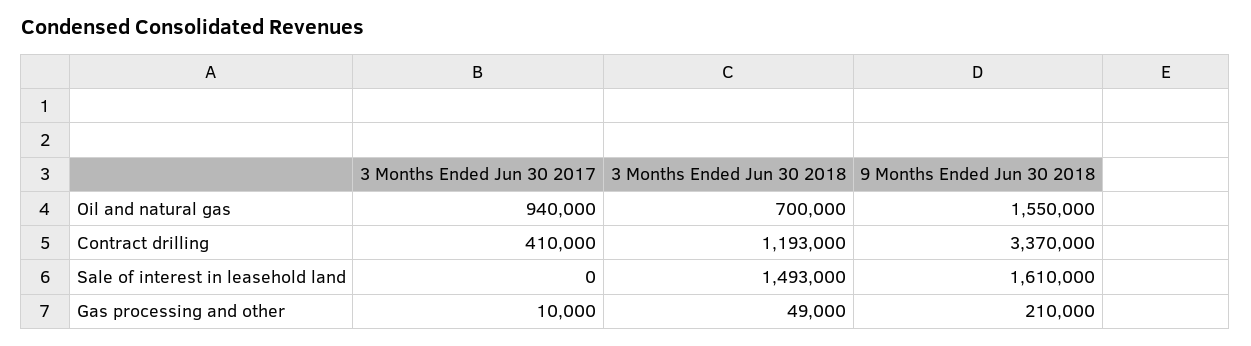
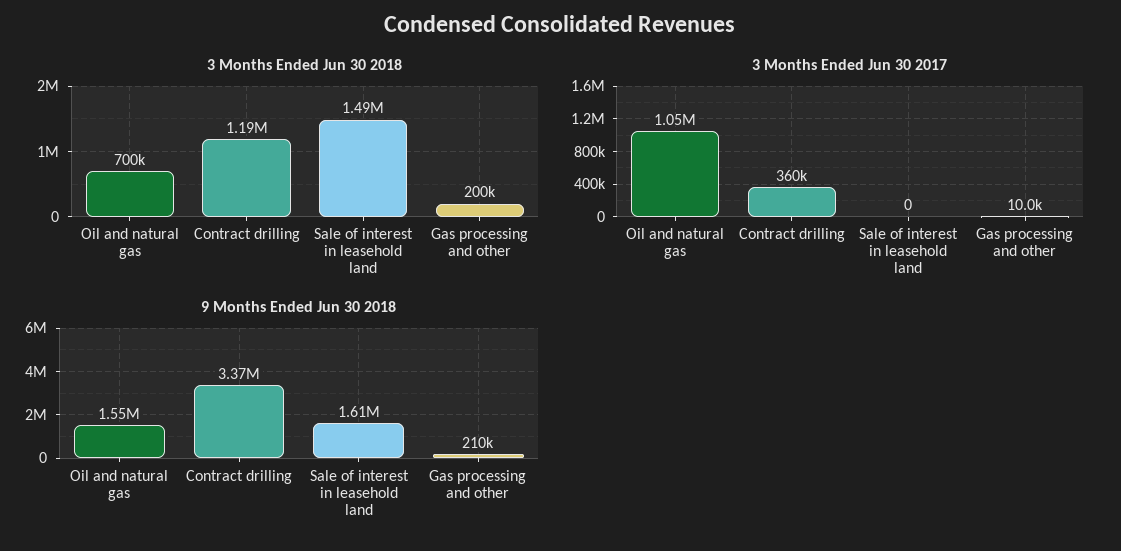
3 Months Ended Jun 30 2017, Oil and natural gas: 940000 -> 1050000
3 Months Ended Jun 30 2017, Contract drilling: 410000 -> 360000
3 Months Ended Jun 30 2018, Gas processing and other: 49000 -> 200000

